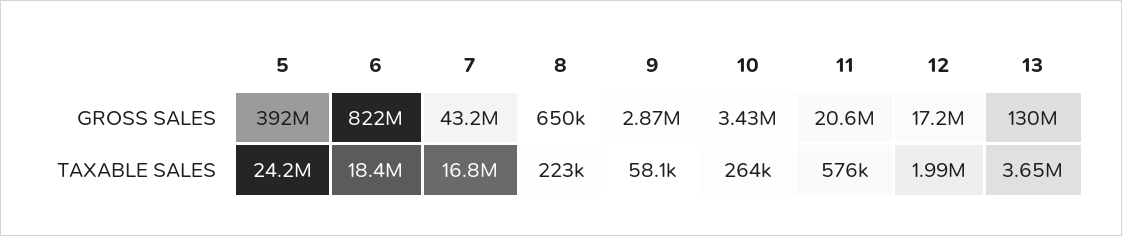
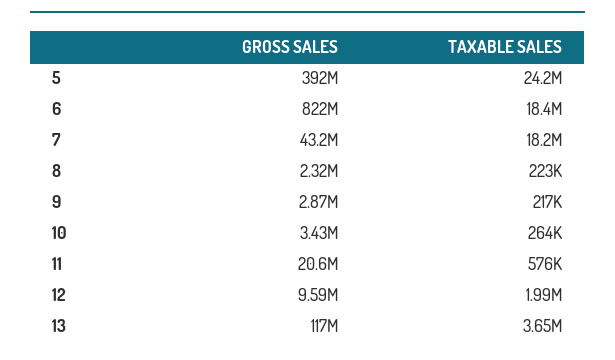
8, GROSS SALES: 650000 -> 2320000
12, GROSS SALES: 17200000 -> 9590000
13, GROSS SALES: 130000000 -> 117000000
7, TAXABLE SALES: 16800000 -> 18200000
9, TAXABLE SALES: 58100 -> 217000

